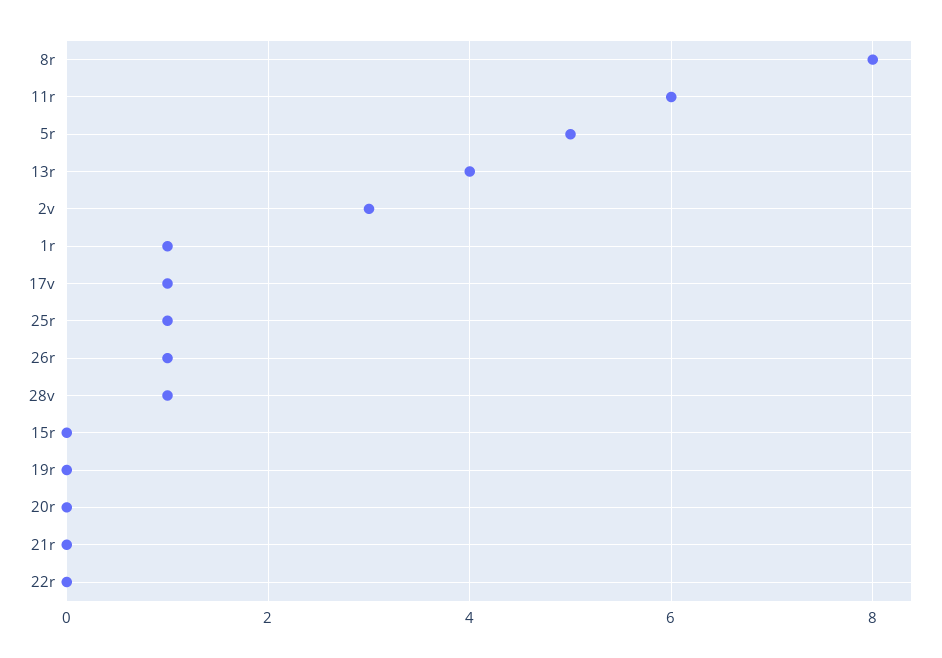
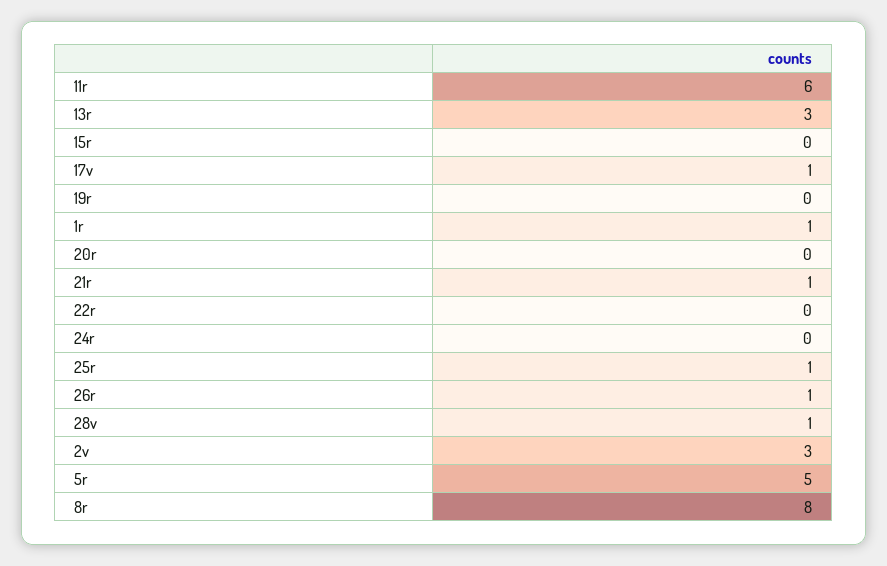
13r: 4 -> 3
21r: 0 -> 1
24r: none -> 0

